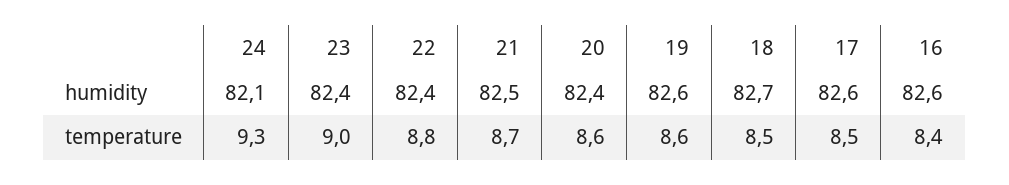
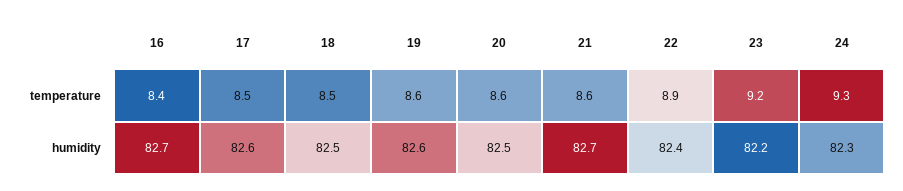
24, humidity: 82.1 -> 82.3
23, humidity: 82.4 -> 82.2
21, humidity: 82.5 -> 82.7
20, humidity: 82.4 -> 82.5
18, humidity: 82.7 -> 82.5
16, humidity: 82.6 -> 82.7
23, temperature: 9 -> 9.2
22, temperature: 8.8 -> 8.9
21, temperature: 8.7 -> 8.6

